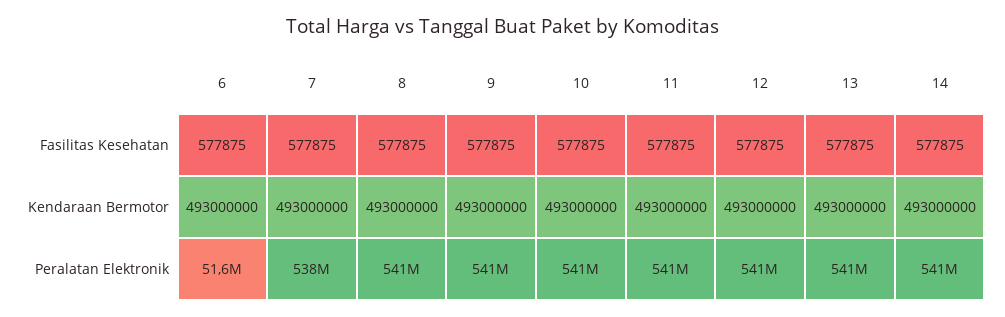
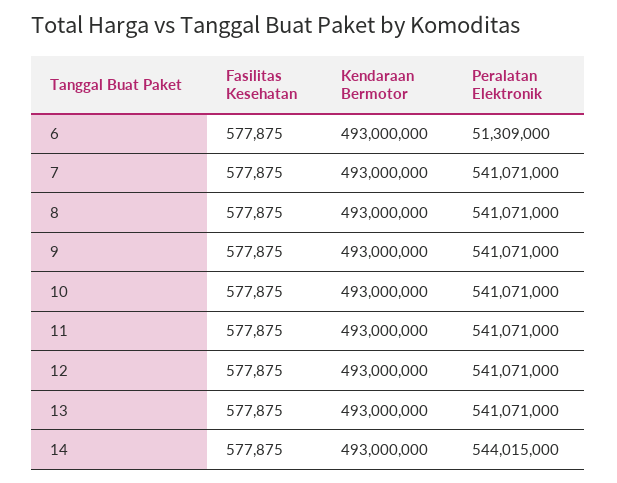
6, Peralatan Elektronik: 51600000 -> 51309000
7, Peralatan Elektronik: 538000000 -> 541071000
14, Peralatan Elektronik: 541000000 -> 544015000

